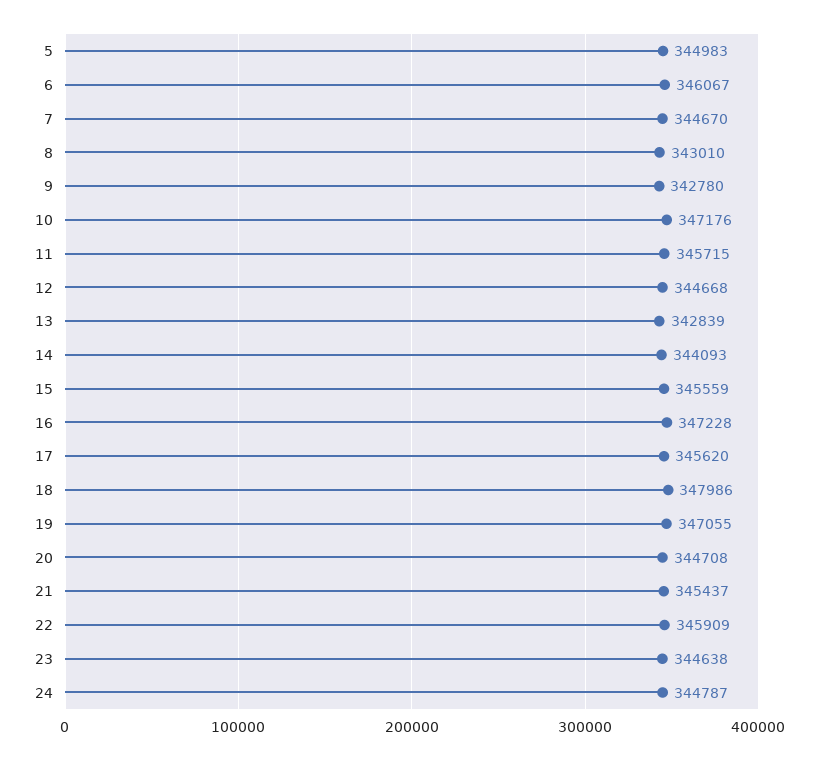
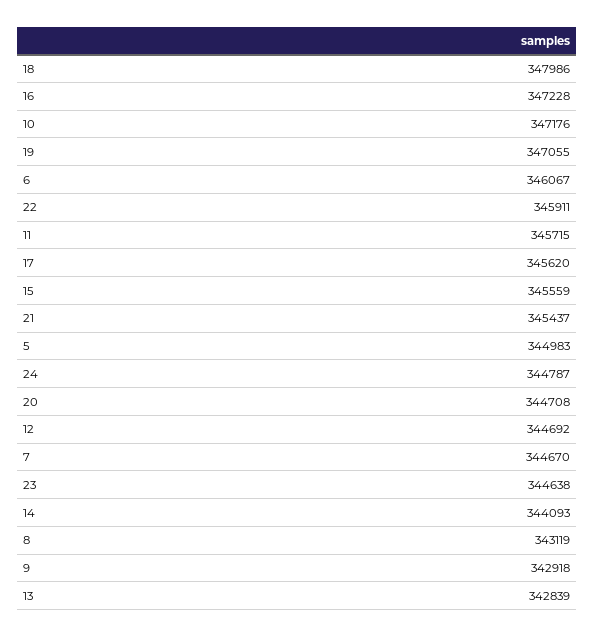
8: 343010 -> 343119
9: 342780 -> 342918
12: 344668 -> 344692
22: 345909 -> 345911

